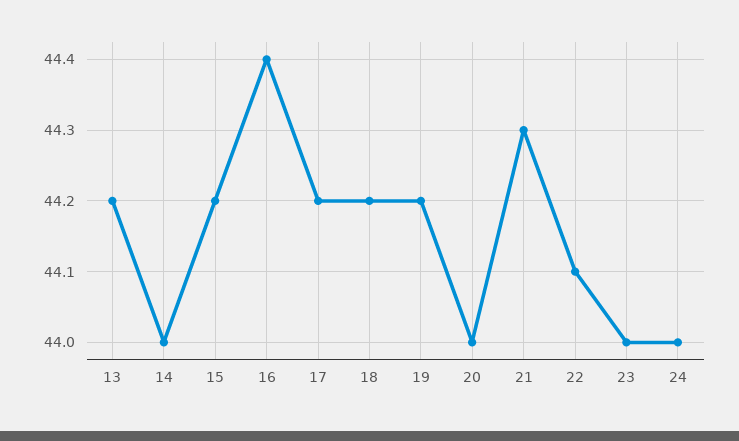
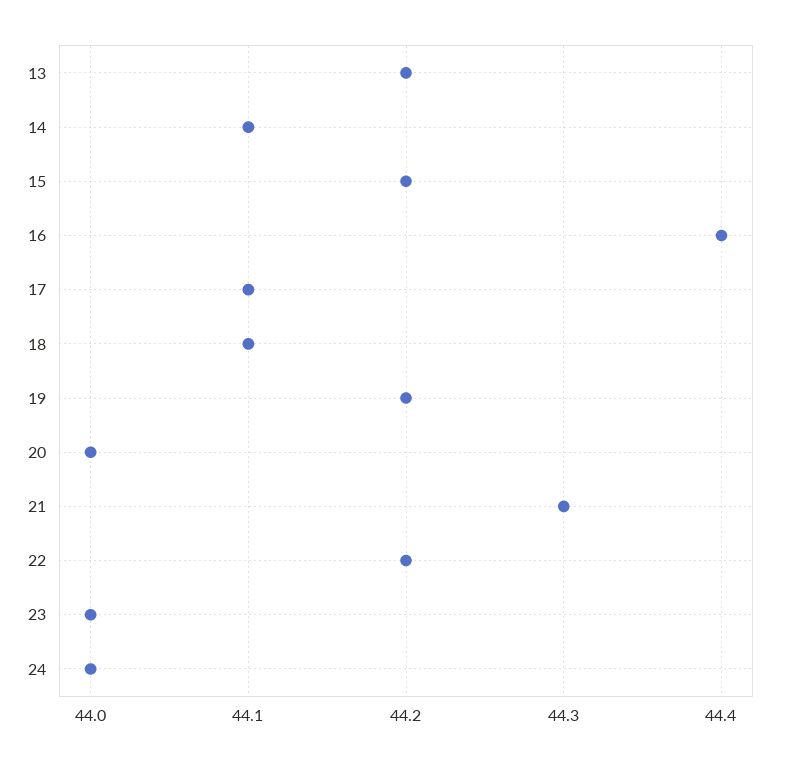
14: 44 -> 44.1
17: 44.2 -> 44.1
18: 44.2 -> 44.1
22: 44.1 -> 44.2

